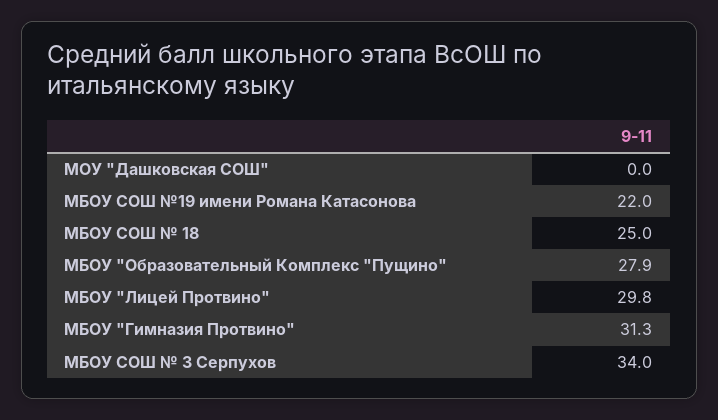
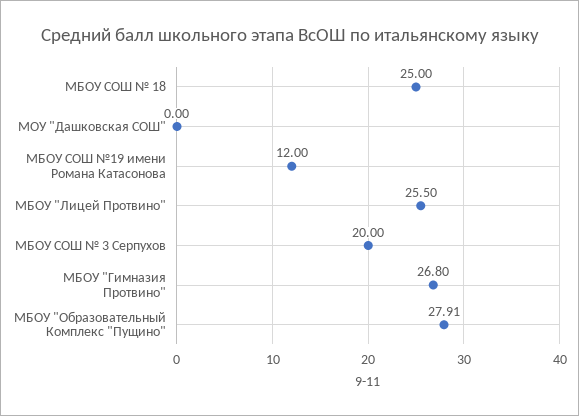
МБОУ СОШ №19 имени Романа Катасонова: 22 -> 12
МБОУ "Лицей Протвино": 29.8 -> 25.5
МБОУ "Гимназия Протвино": 31.3 -> 26.8
МБОУ СОШ № 3 Серпухов: 34 -> 20

